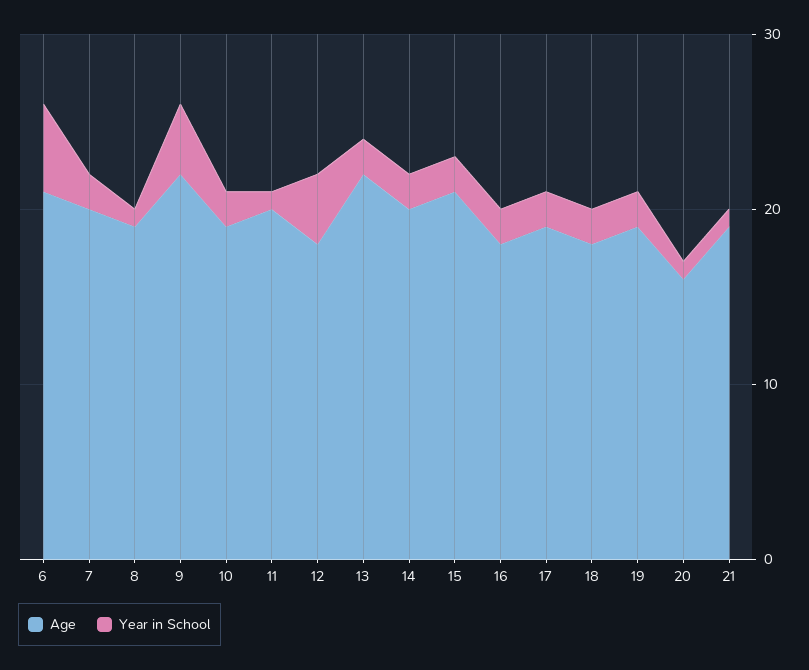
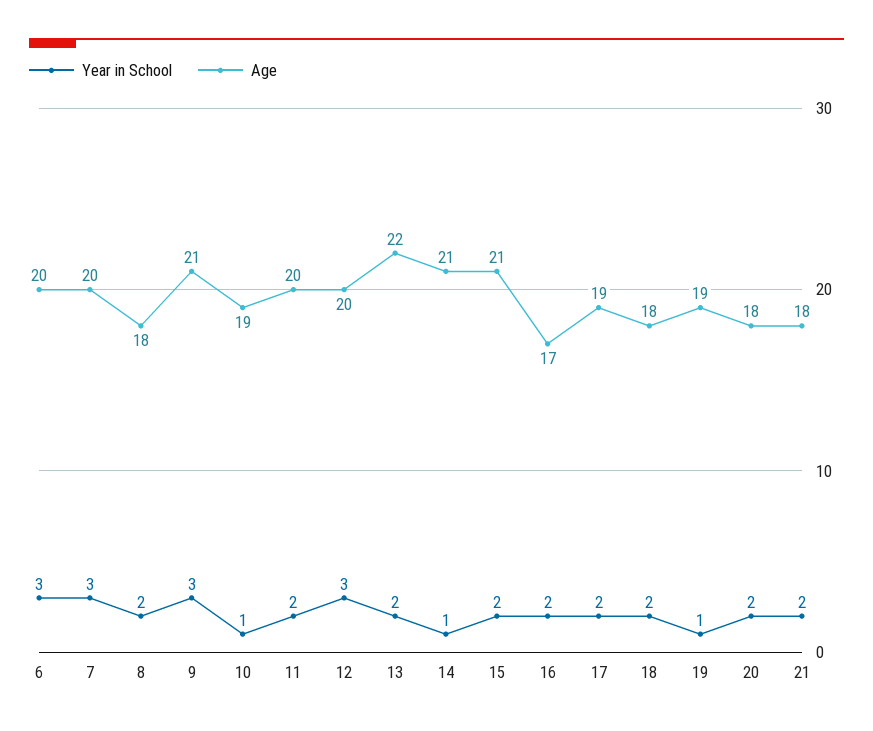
Age, 6: 21 -> 20
Year in School, 6: 5 -> 3
Year in School, 7: 2 -> 3
Age, 8: 19 -> 18
Year in School, 8: 1 -> 2
Age, 9: 22 -> 21
Year in School, 9: 4 -> 3
Year in School, 10: 2 -> 1
Year in School, 11: 1 -> 2
Age, 12: 18 -> 20
Year in School, 12: 4 -> 3
Age, 14: 20 -> 21
Year in School, 14: 2 -> 1
Age, 16: 18 -> 17
Year in School, 19: 2 -> 1
Age, 20: 16 -> 18
Year in School, 20: 1 -> 2
Age, 21: 19 -> 18
Year in School, 21: 1 -> 2

